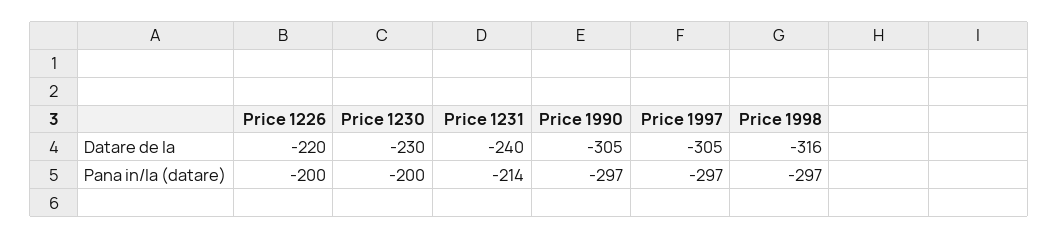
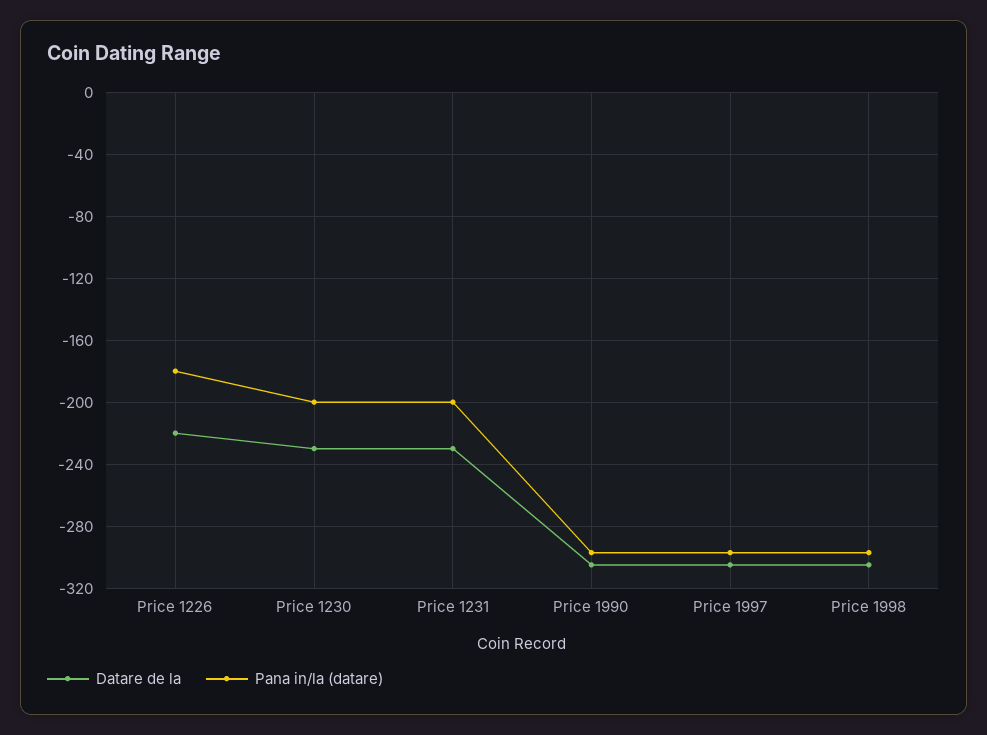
Datare de la, Price 1231: -240 -> -230
Datare de la, Price 1998: -316 -> -305
Pana in/la (datare), Price 1226: -200 -> -180
Pana in/la (datare), Price 1231: -214 -> -200

